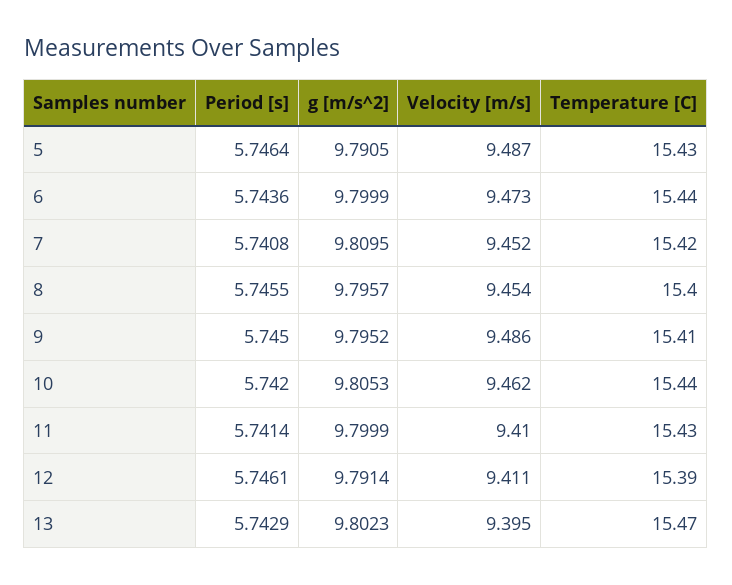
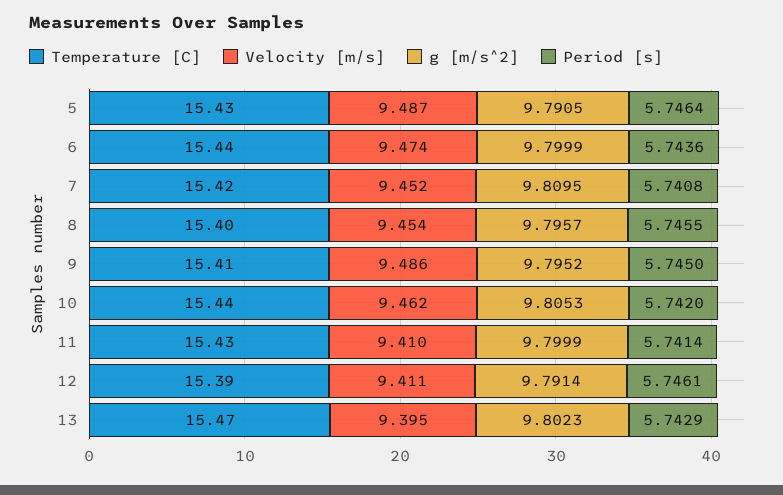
Velocity [m/s], 6: 9.473 -> 9.474

